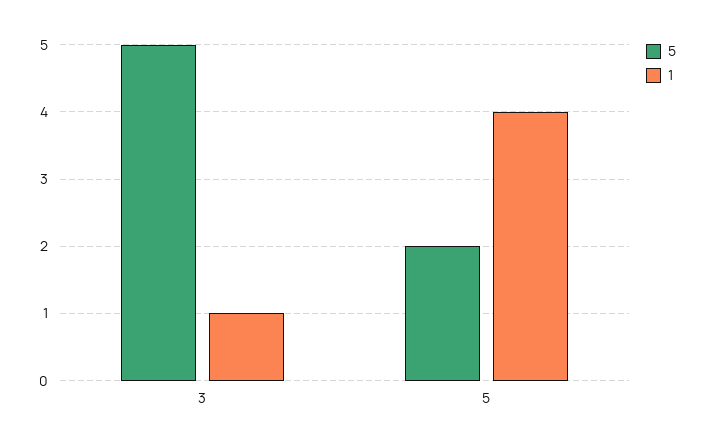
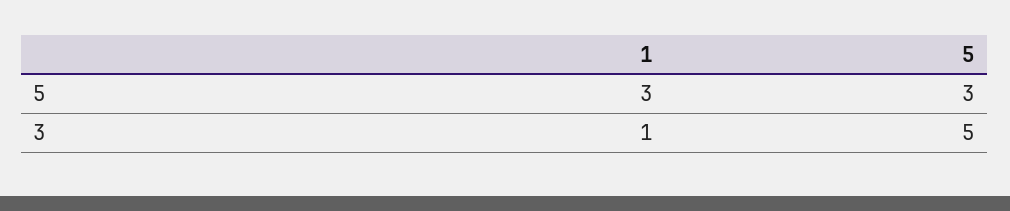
5, 5: 2 -> 3
1, 5: 4 -> 3

